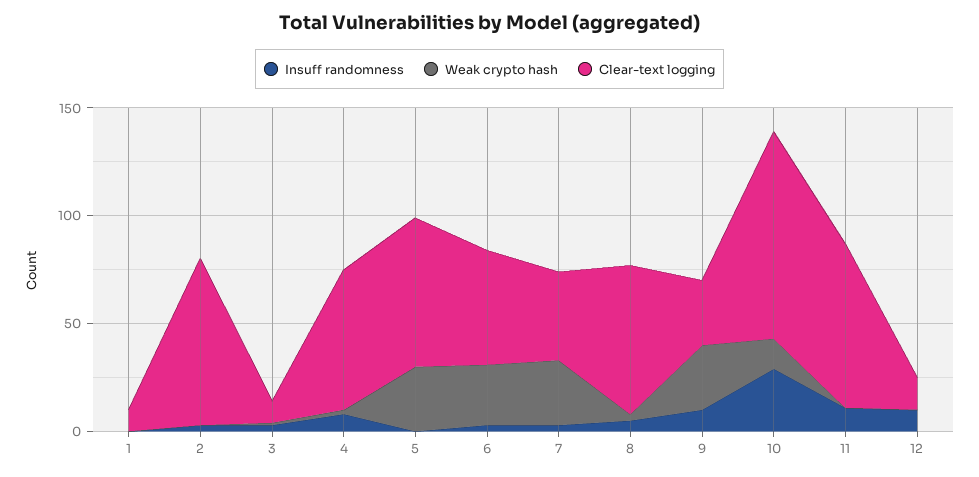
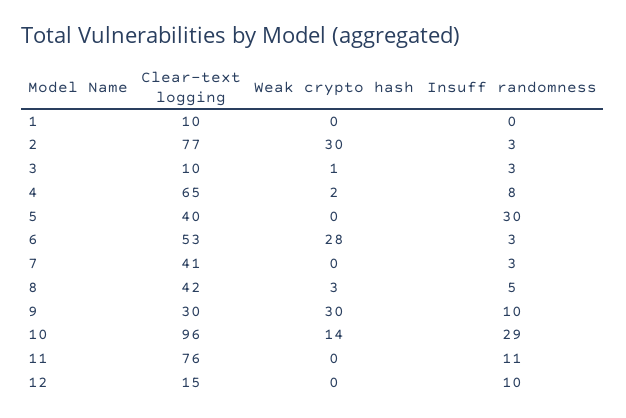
Weak crypto hash, 2: 0 -> 30
Insuff randomness, 5: 0 -> 30
Weak crypto hash, 5: 30 -> 0
Clear-text logging, 5: 70 -> 40
Weak crypto hash, 7: 30 -> 0
Clear-text logging, 8: 70 -> 42

